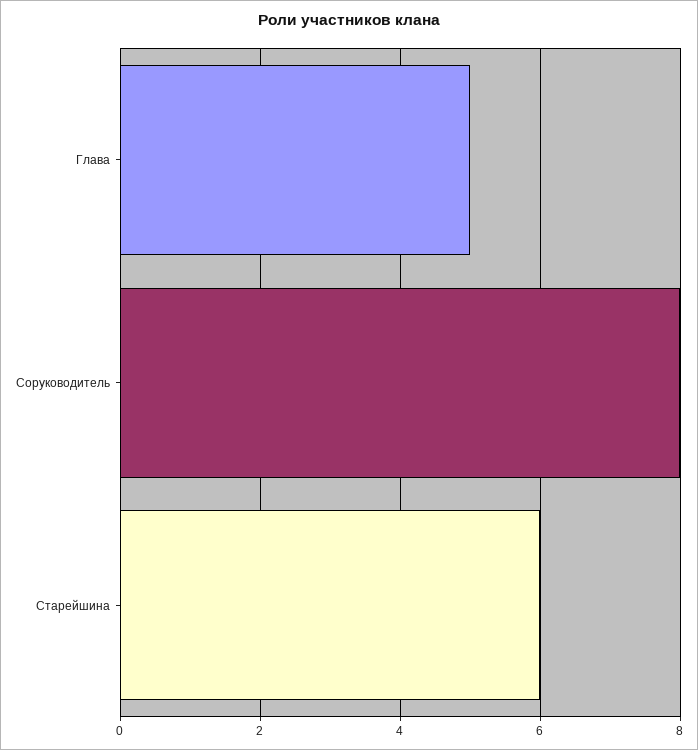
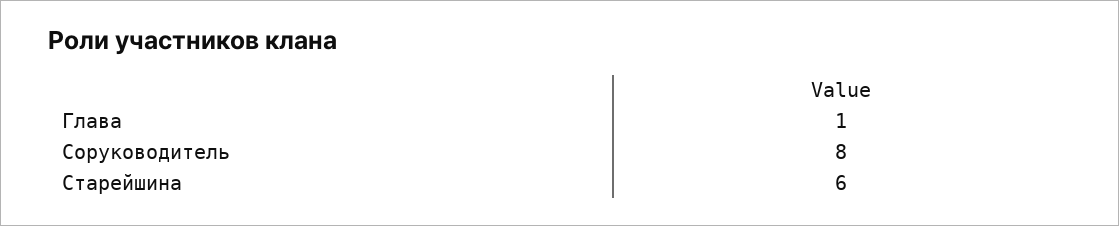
Глава: 5 -> 1

